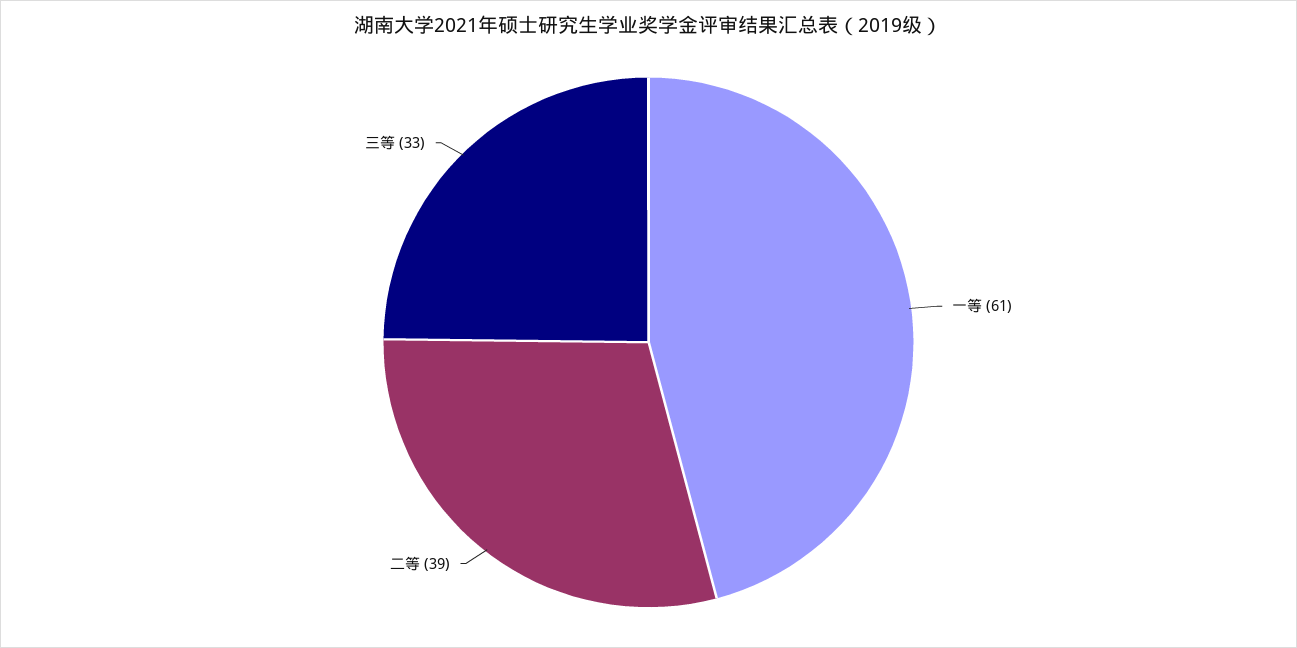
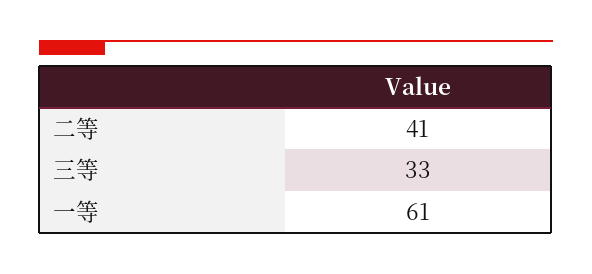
二等: 39 -> 41

